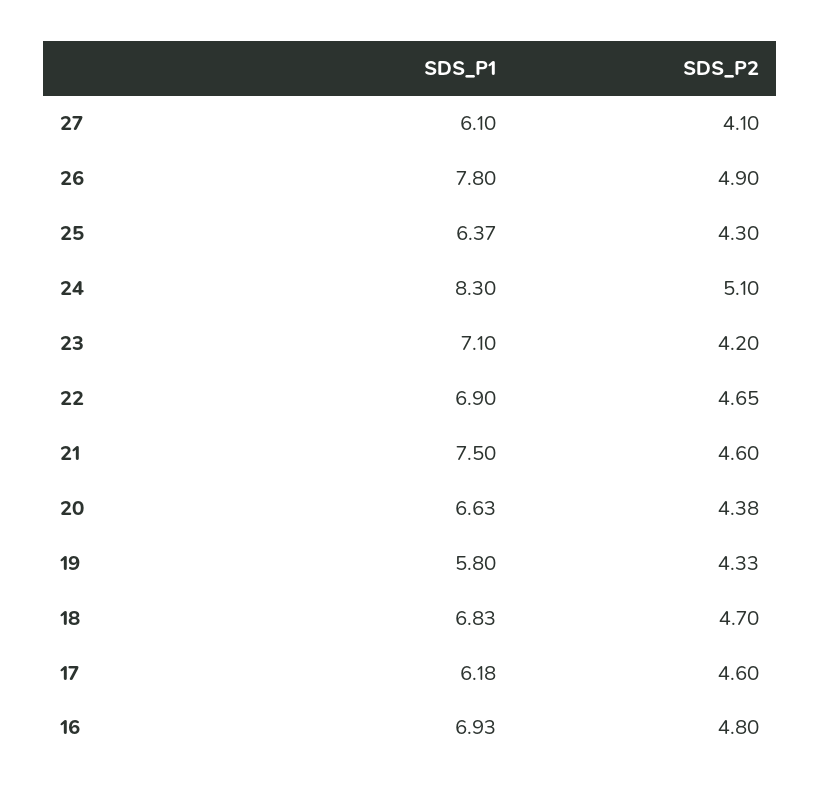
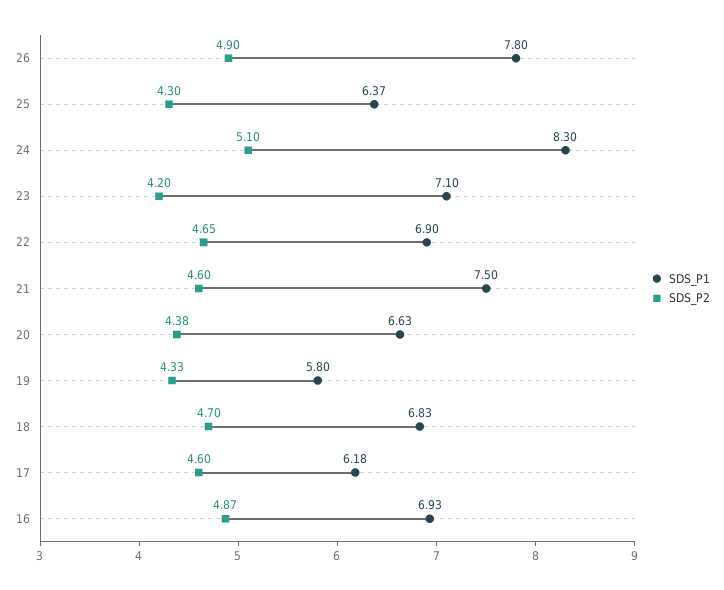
SDS_P1, 27: 6.1 -> none
SDS_P2, 27: 4.1 -> none
SDS_P2, 16: 4.8 -> 4.87

